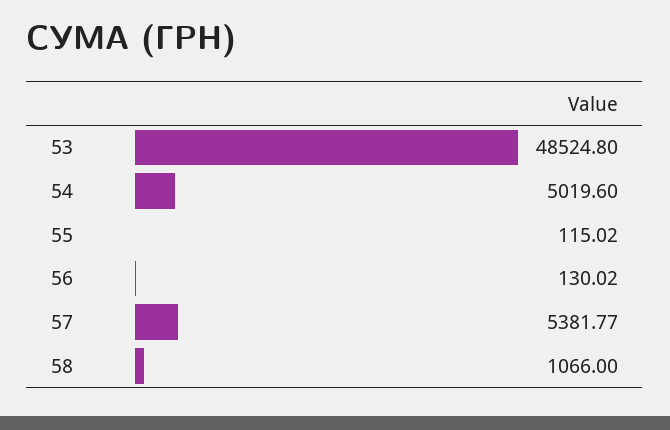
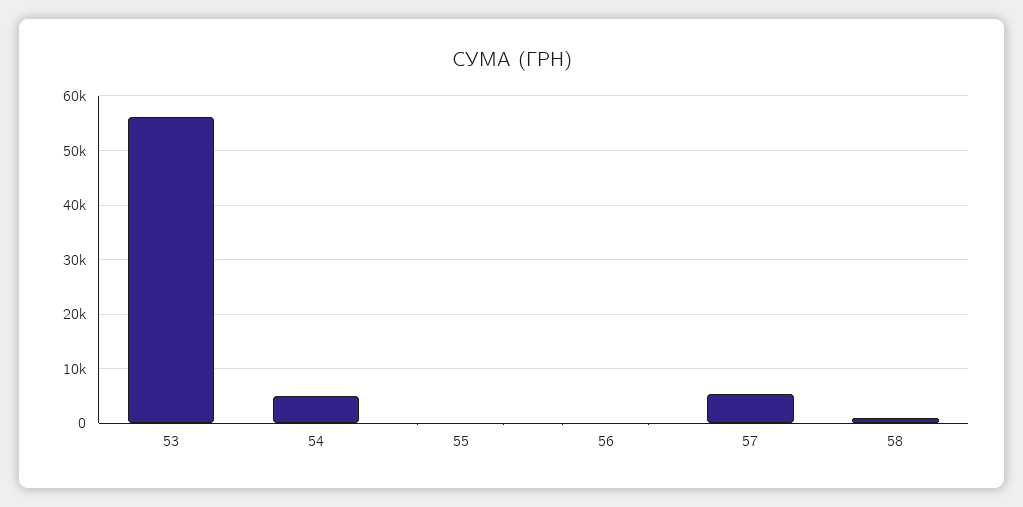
53: 48524.8 -> 56000

